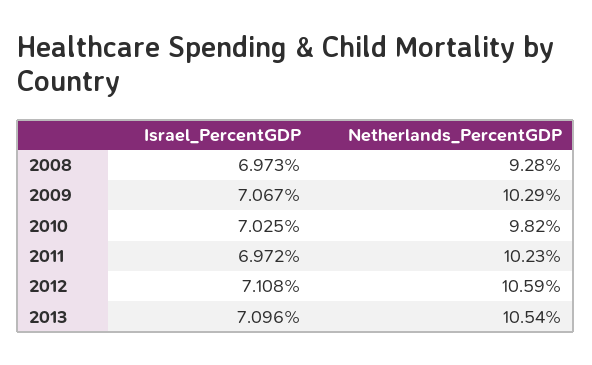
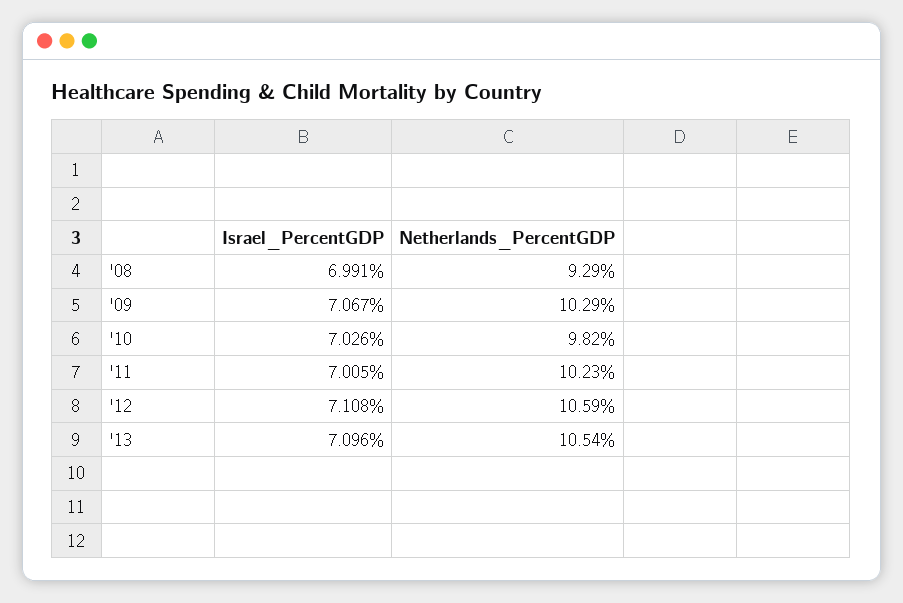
Israel_PercentGDP, 2008: 6.973 -> 6.991
Netherlands_PercentGDP, 2008: 9.28 -> 9.29
Israel_PercentGDP, 2010: 7.025 -> 7.026
Israel_PercentGDP, 2011: 6.972 -> 7.005

